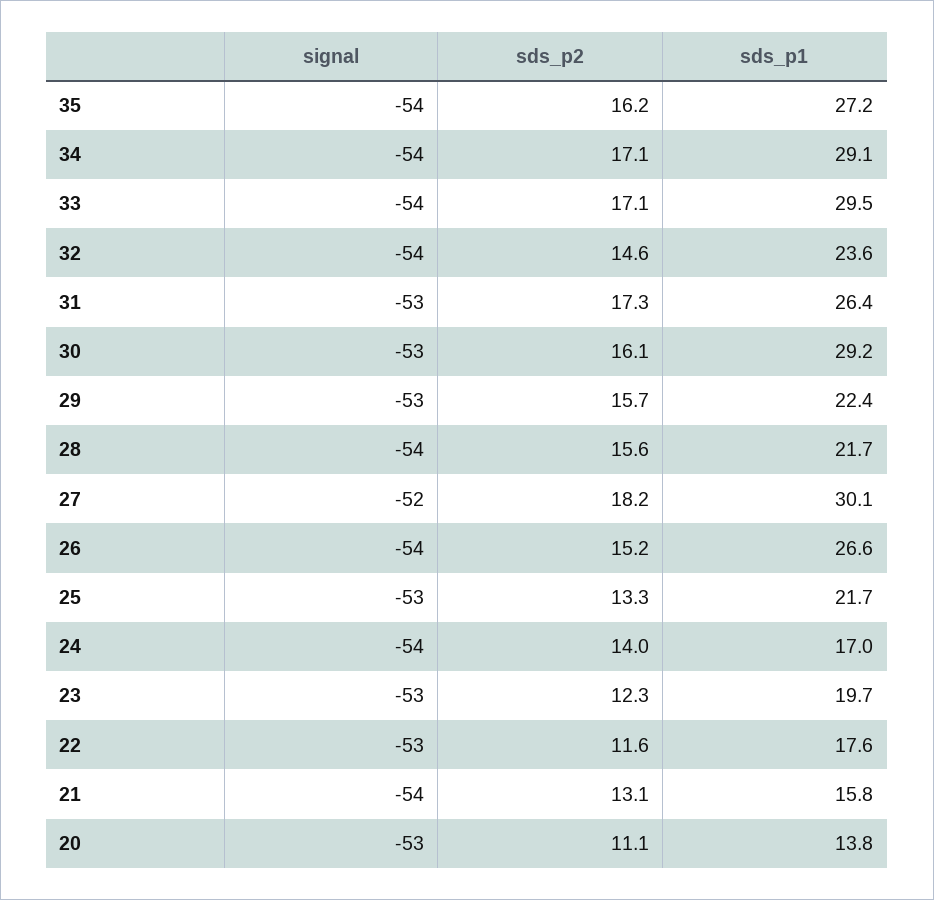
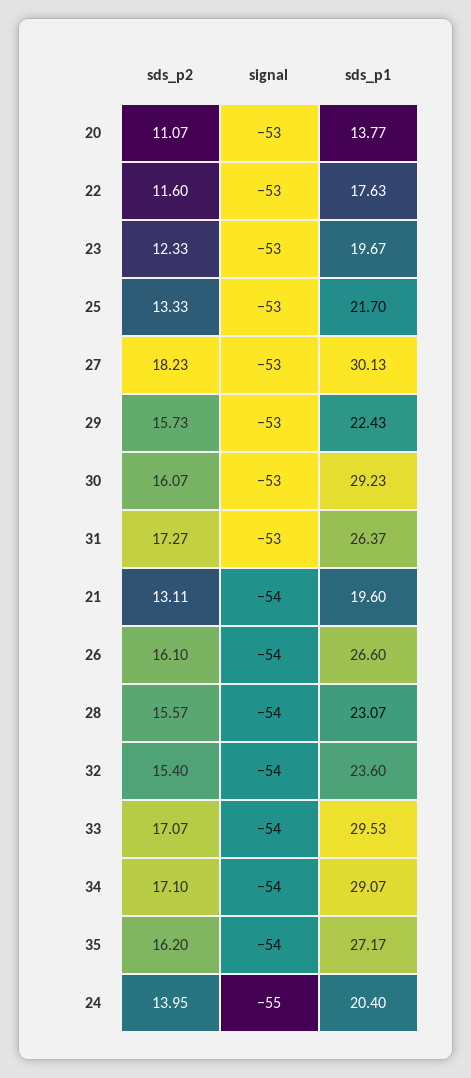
sds_p2, 32: 14.6 -> 15.4
sds_p1, 28: 21.7 -> 23.07
signal, 27: -52 -> -53
sds_p2, 26: 15.2 -> 16.1
signal, 24: -54 -> -55
sds_p1, 24: 17 -> 20.4
sds_p1, 21: 15.8 -> 19.6

